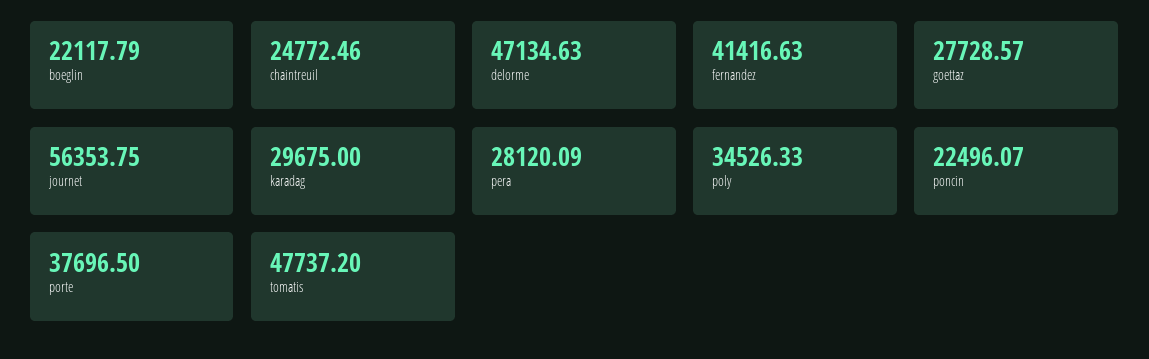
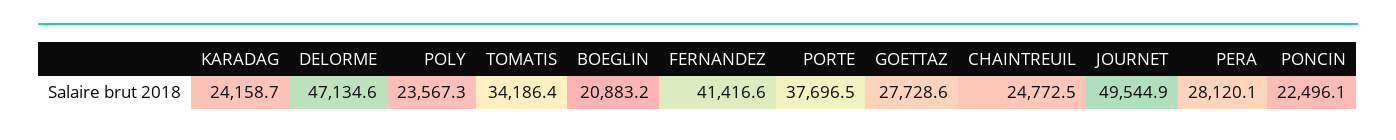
boeglin: 22117.79 -> 20883.2
journet: 56353.75 -> 49544.9
karadag: 29675 -> 24158.7
poly: 34526.33 -> 23567.3
tomatis: 47737.2 -> 34186.4

